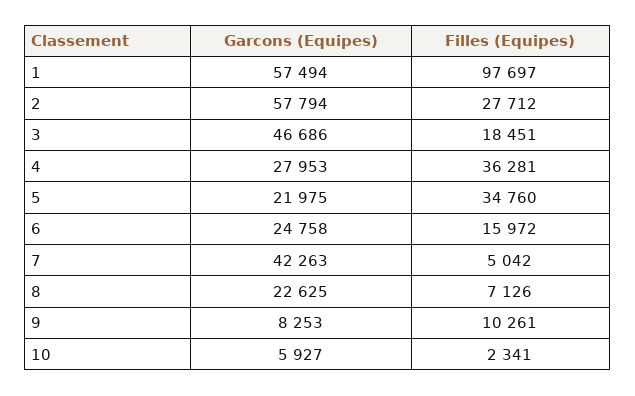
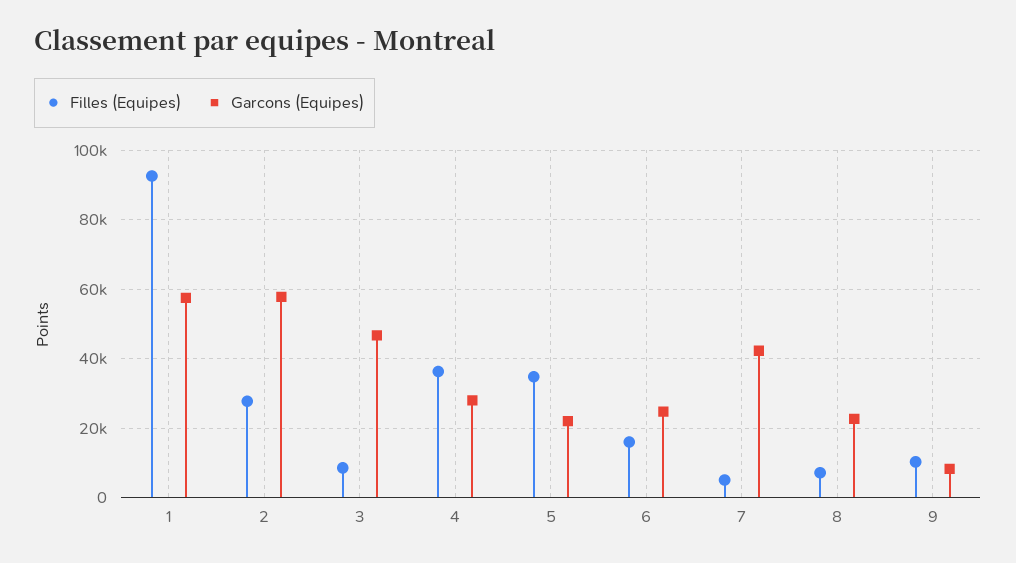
Filles (Equipes), 1: 97697 -> 92000
Filles (Equipes), 3: 18451 -> 8000
Garcons (Equipes), 10: 5927 -> none
Filles (Equipes), 10: 2341 -> none

